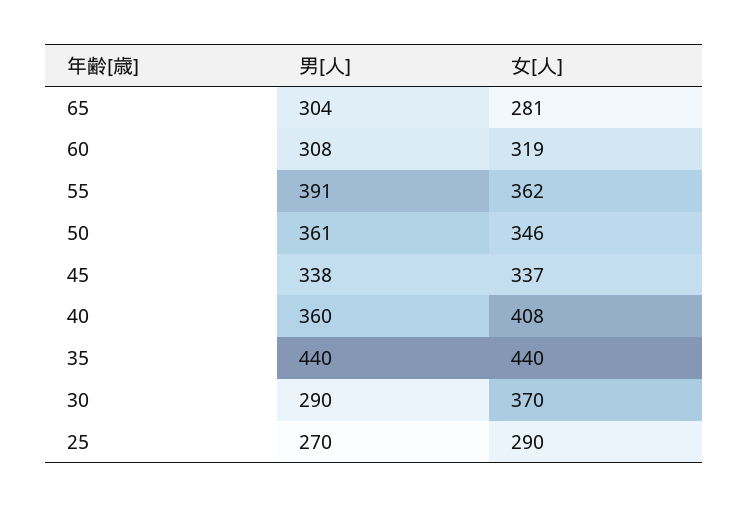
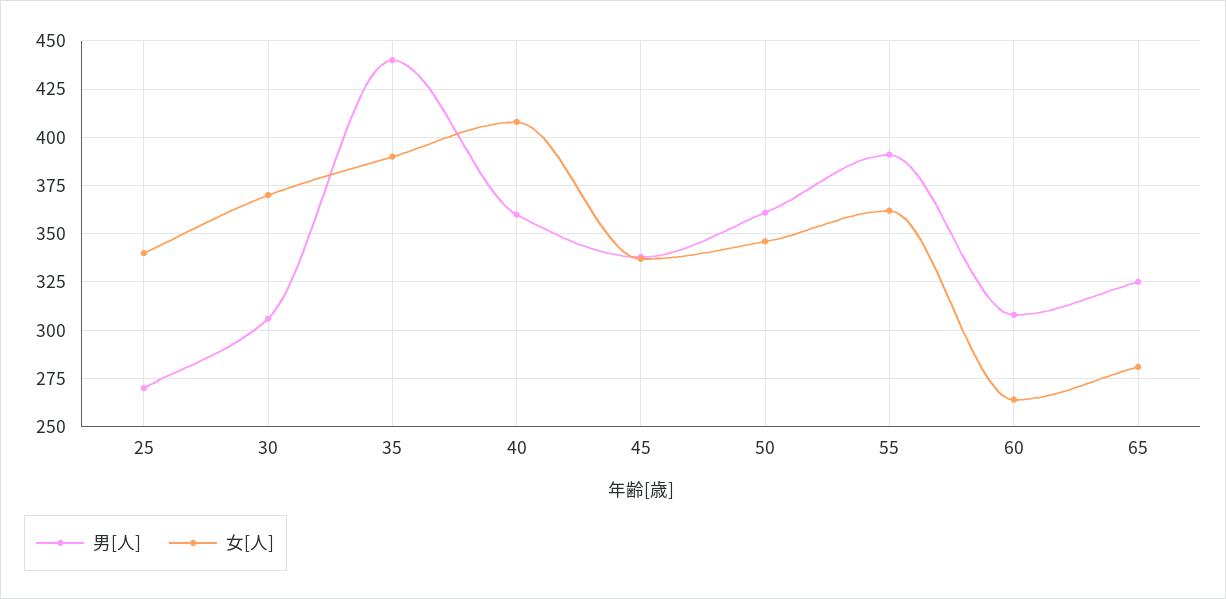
男[人], 65: 304 -> 325
女[人], 60: 319 -> 265
女[人], 35: 440 -> 390
男[人], 30: 290 -> 305
女[人], 25: 290 -> 340

